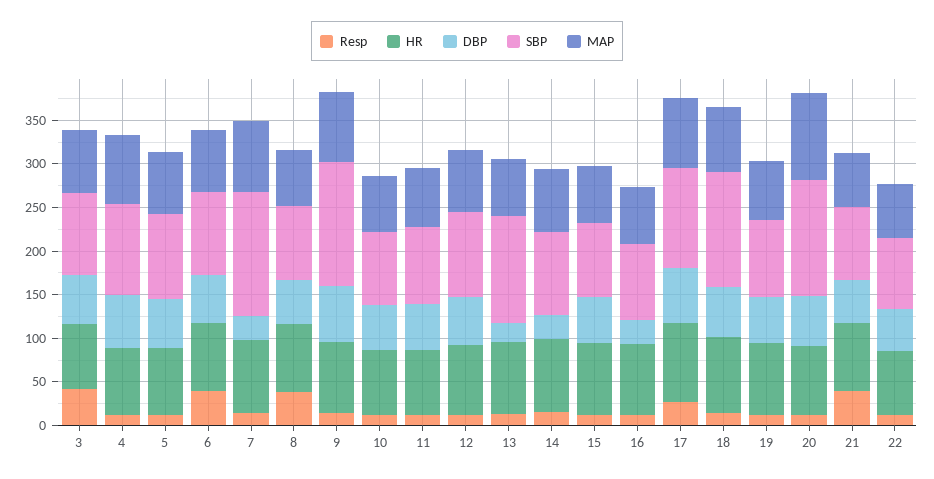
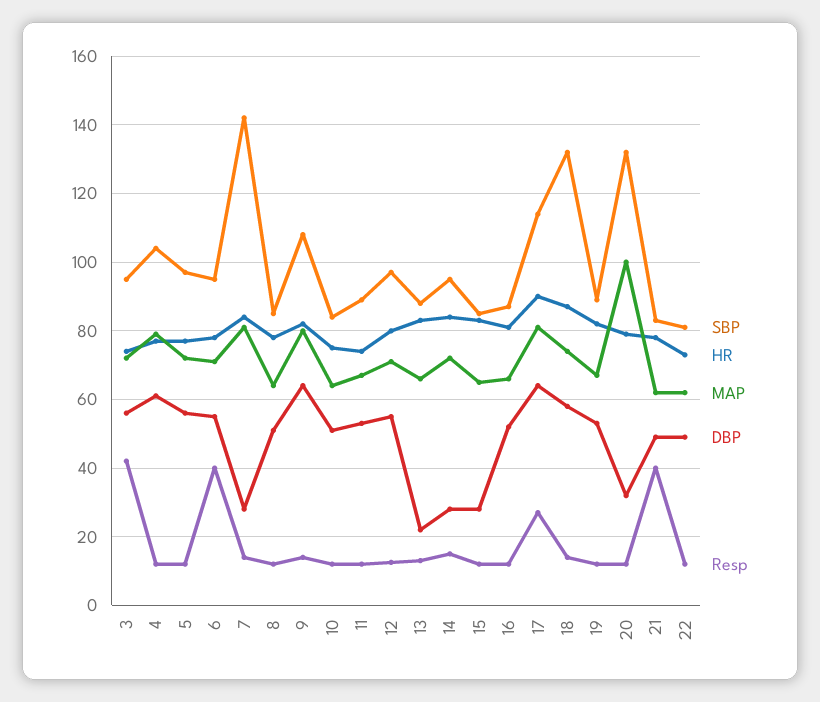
Resp, 8: 40 -> 12
SBP, 9: 140 -> 108
SBP, 13: 120 -> 88
DBP, 15: 50 -> 28
DBP, 16: 30 -> 52
DBP, 20: 60 -> 32

